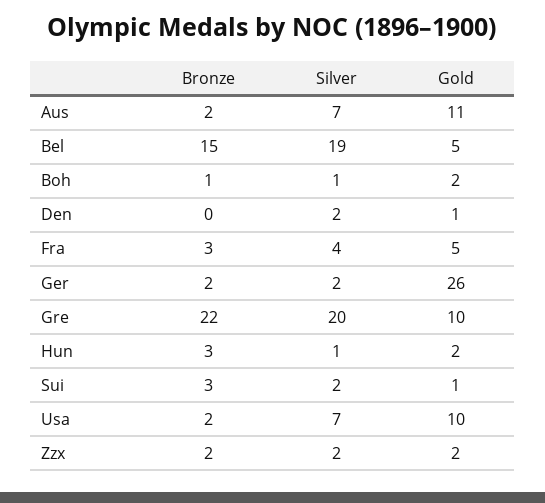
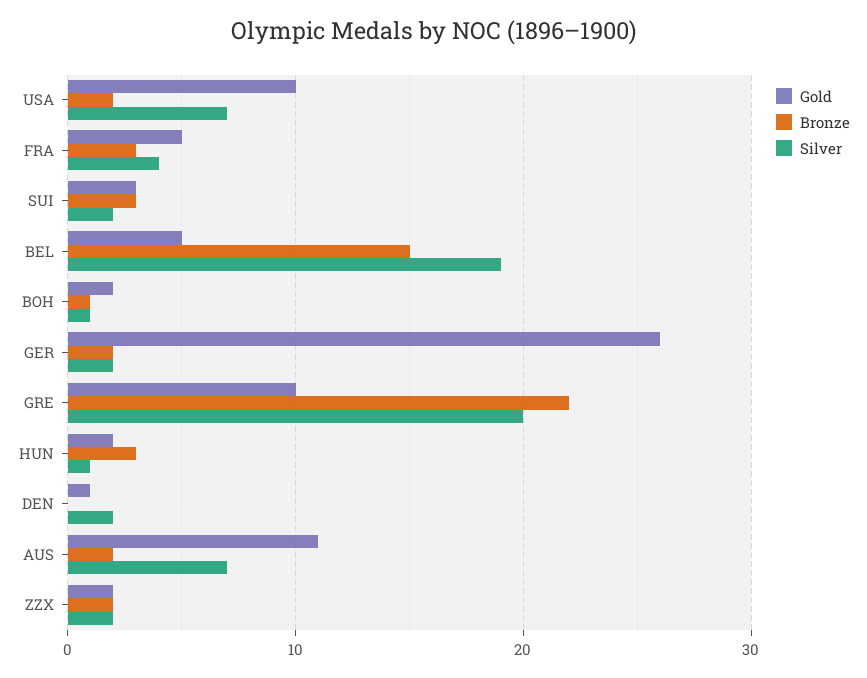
Gold, Sui: 1 -> 3

